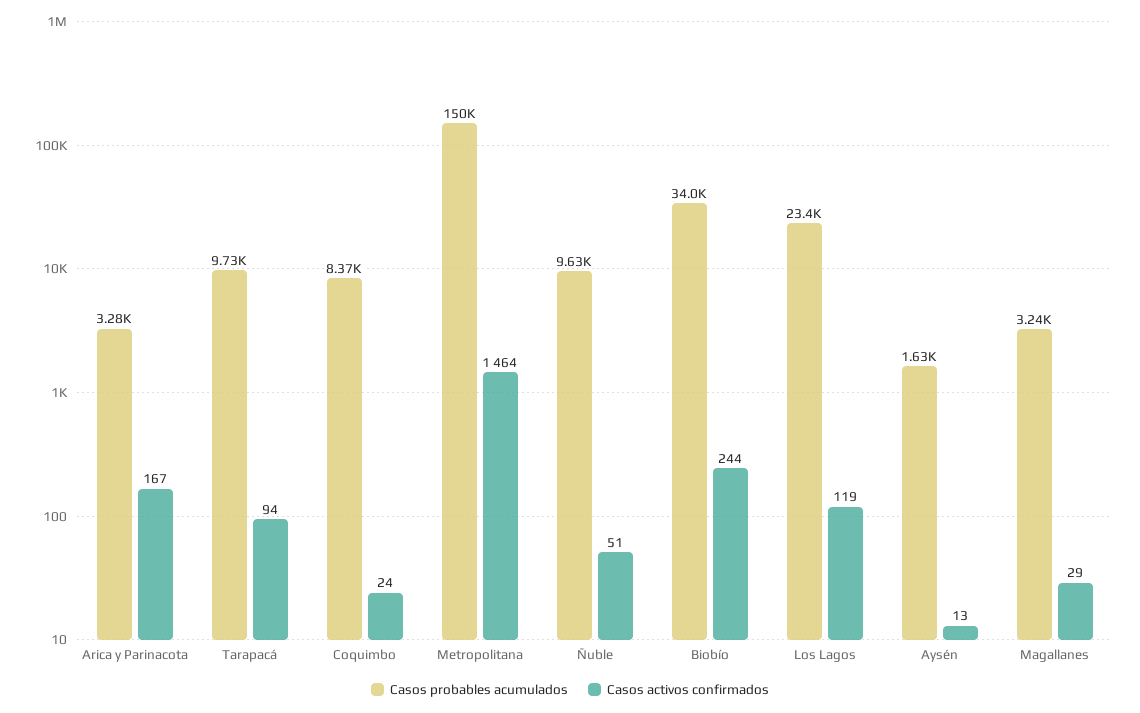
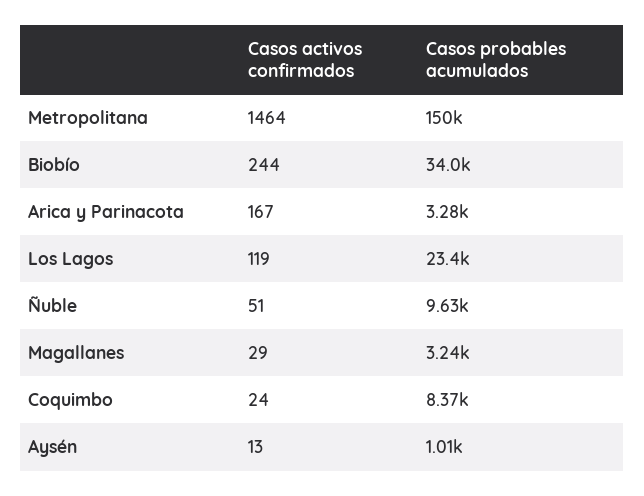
Casos probables acumulados, Tarapacá: 9730 -> none
Casos activos confirmados, Tarapacá: 94 -> none
Casos probables acumulados, Aysén: 1630 -> 1010

